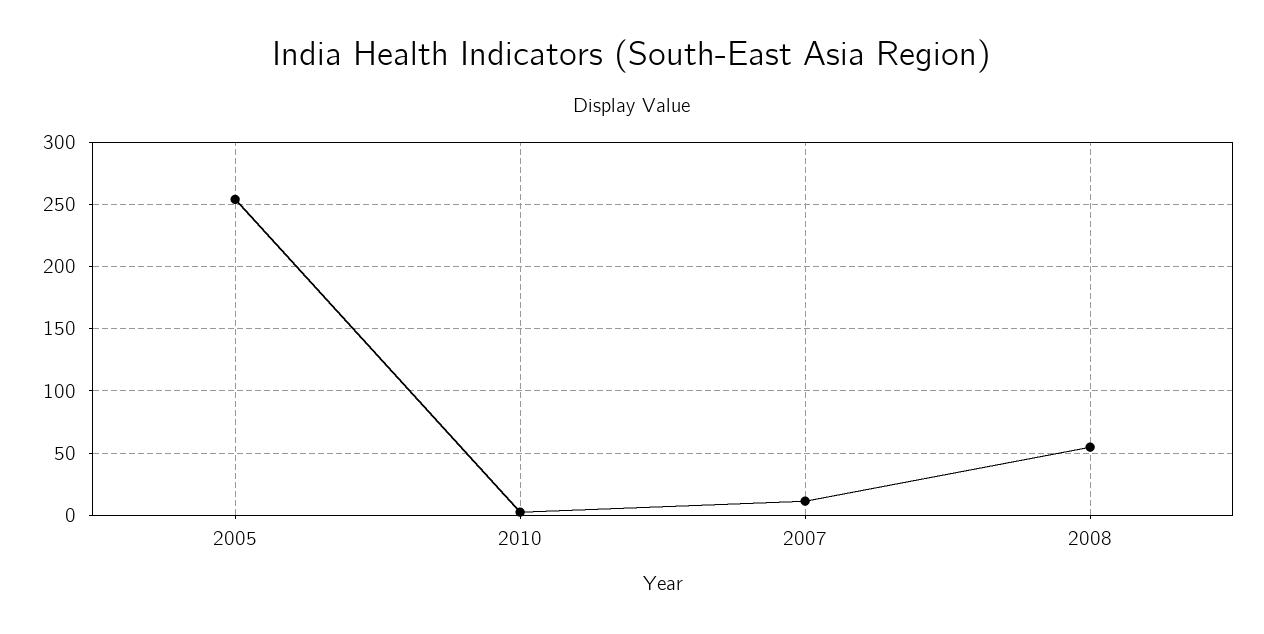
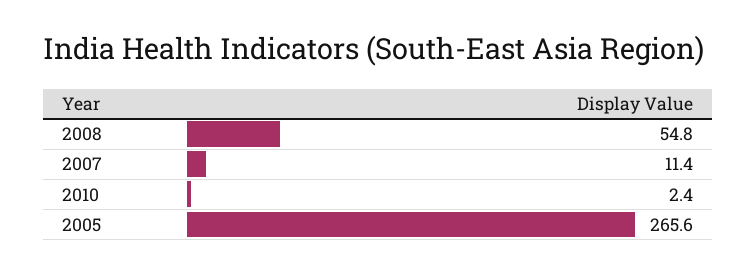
2005: 255 -> 265.6

